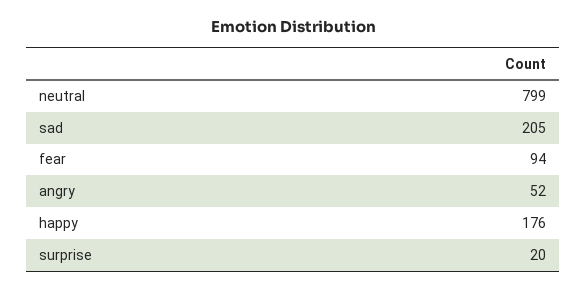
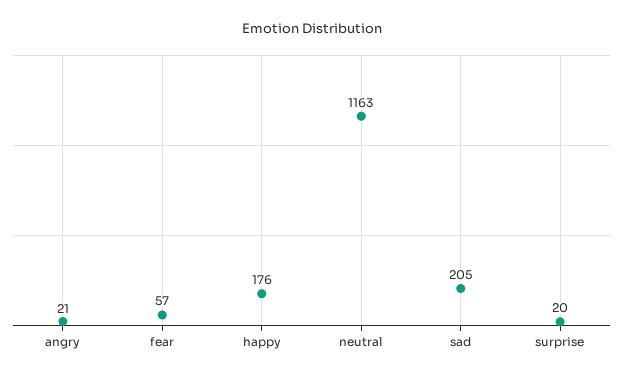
neutral: 799 -> 1163
fear: 94 -> 57
angry: 52 -> 21

